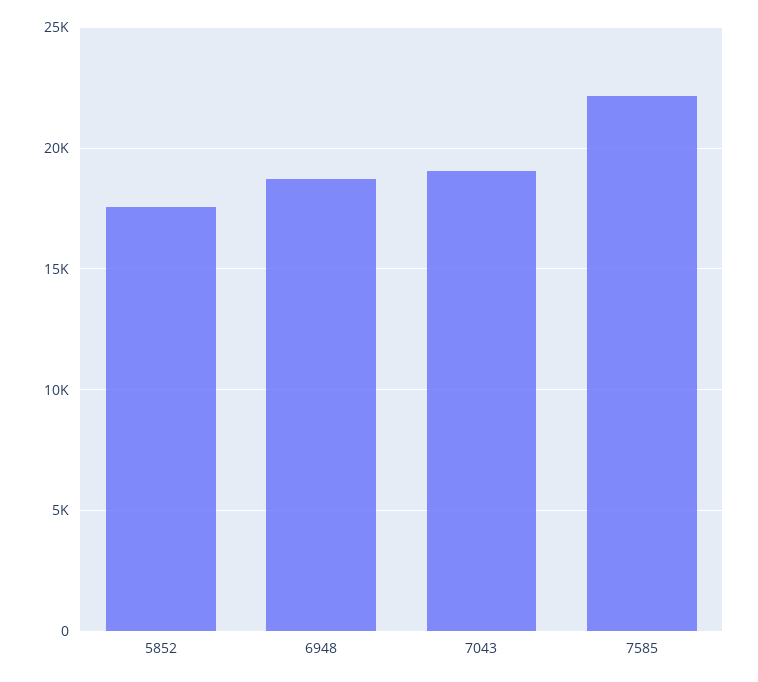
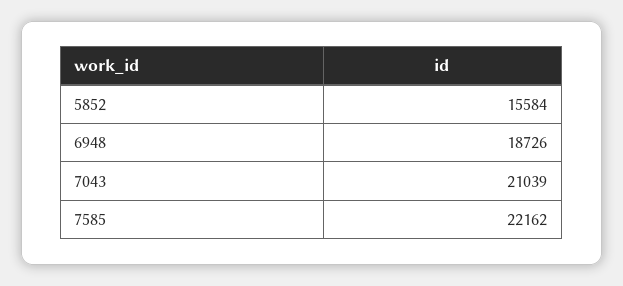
5852: 17500 -> 15584
7043: 19000 -> 21039

